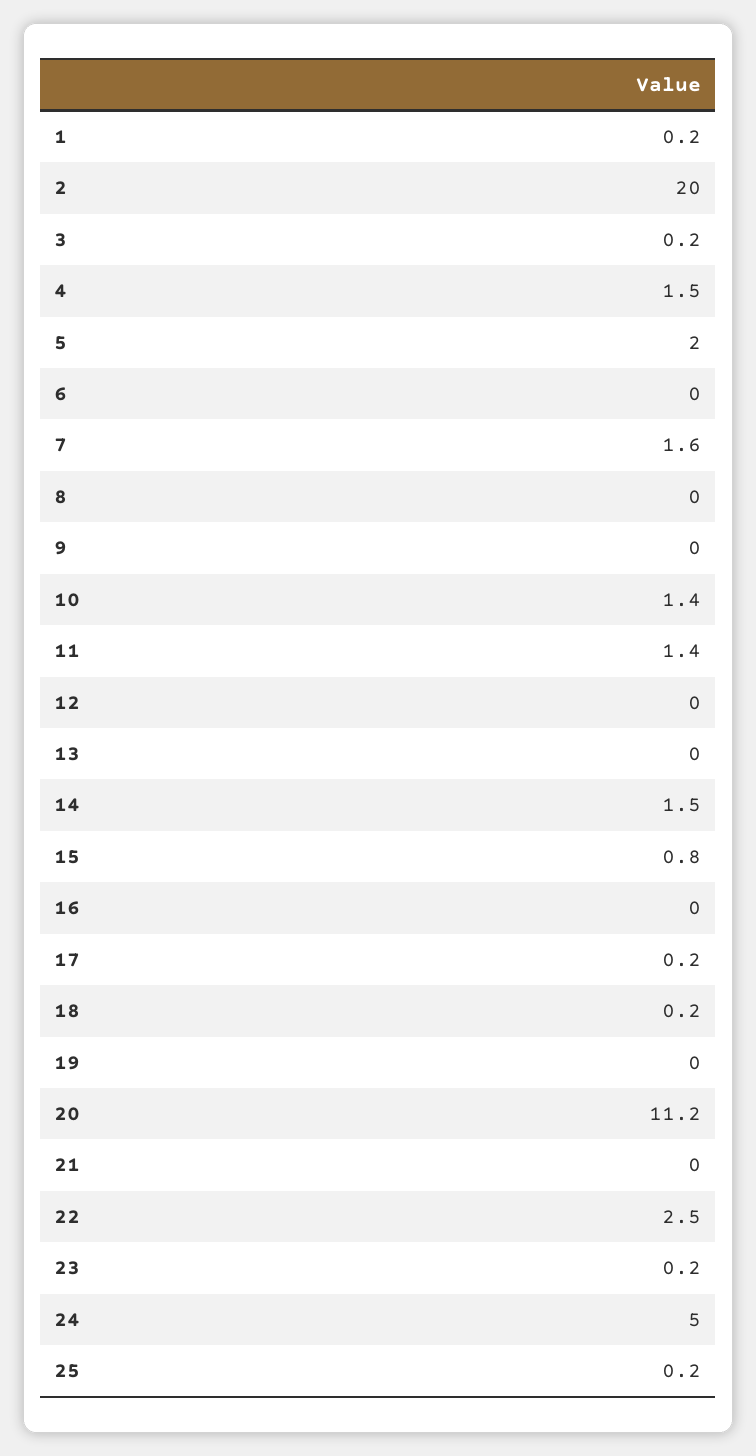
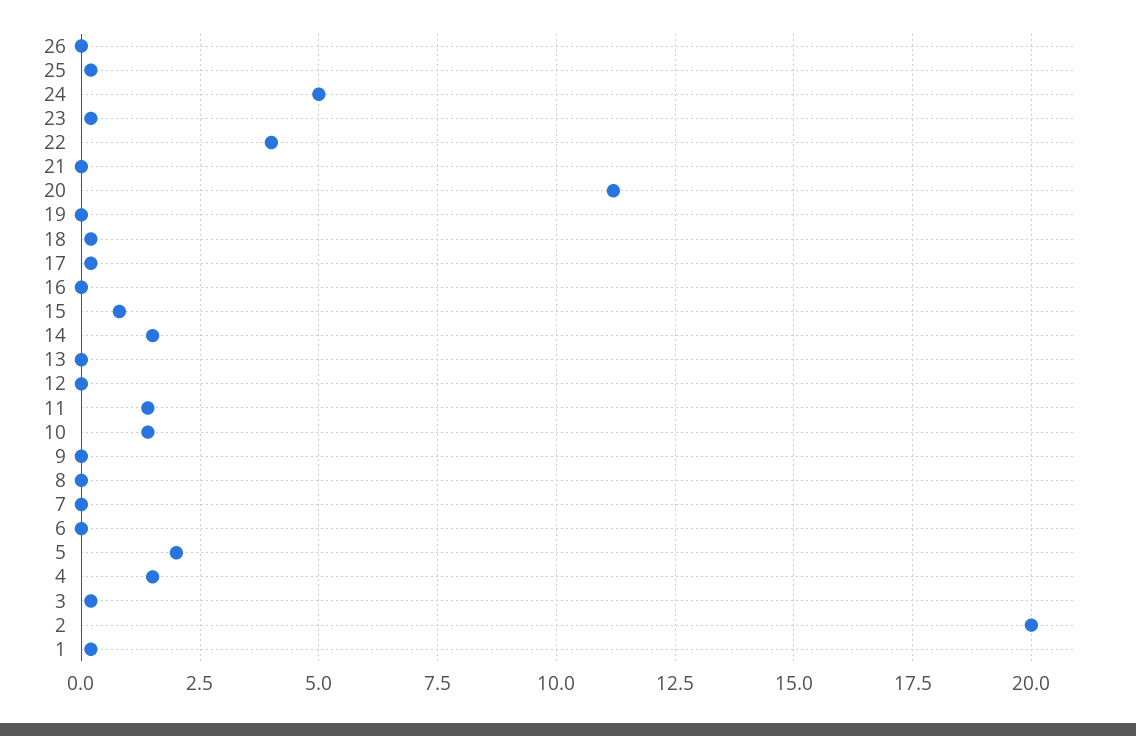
7: 1.6 -> 0
22: 2.5 -> 4
26: none -> 0

